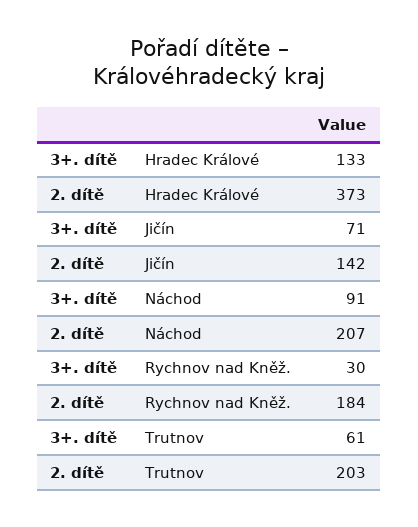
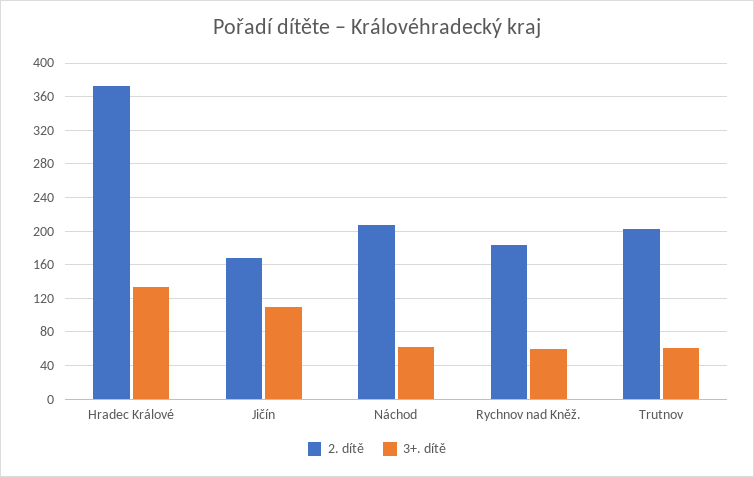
3+. dítě, Jičín: 71 -> 110
2. dítě, Jičín: 142 -> 170
3+. dítě, Náchod: 91 -> 60
3+. dítě, Rychnov nad Kněž.: 30 -> 60

